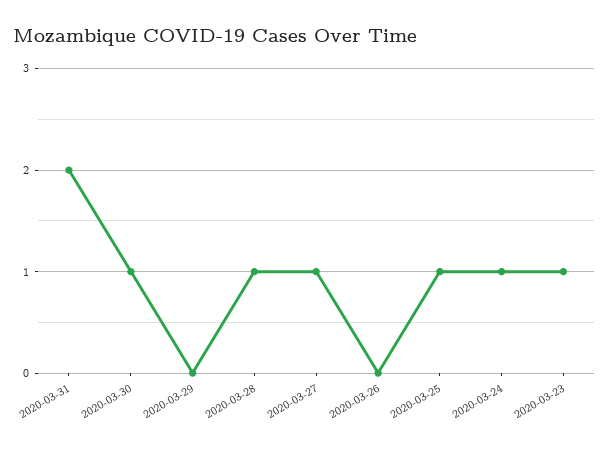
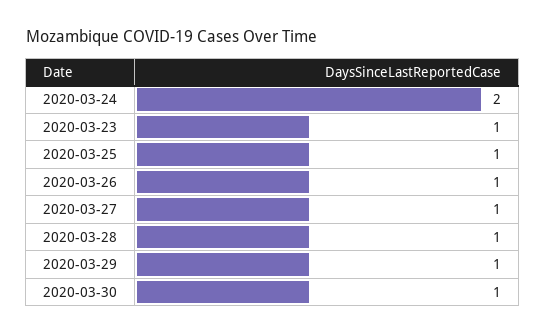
2020-03-31: 2 -> none
2020-03-29: 0 -> 1
2020-03-26: 0 -> 1
2020-03-24: 1 -> 2

